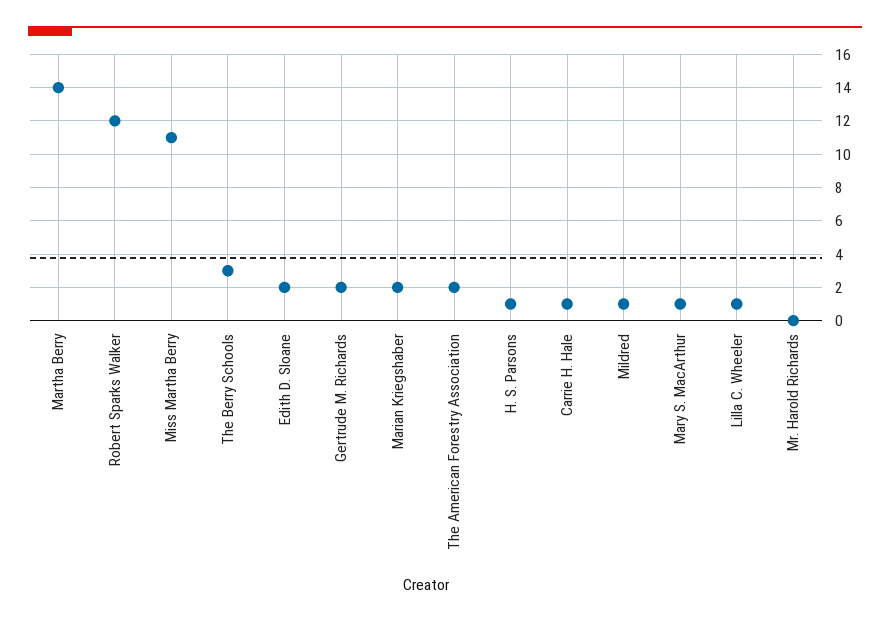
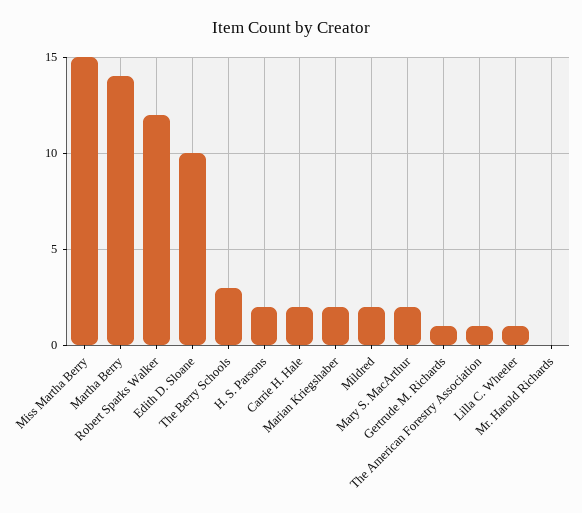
Miss Martha Berry: 11 -> 15
Edith D. Sloane: 2 -> 10
Gertrude M. Richards: 2 -> 1
The American Forestry Association: 2 -> 1
H. S. Parsons: 1 -> 2
Carrie H. Hale: 1 -> 2
Mildred: 1 -> 2
Mary S. MacArthur: 1 -> 2

